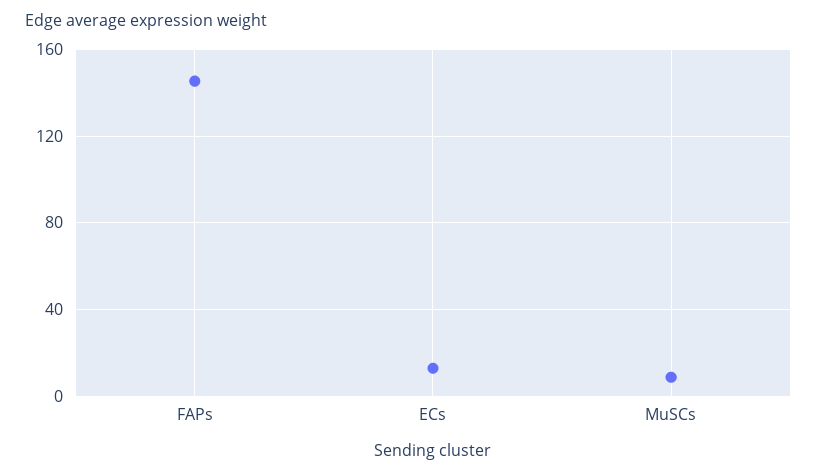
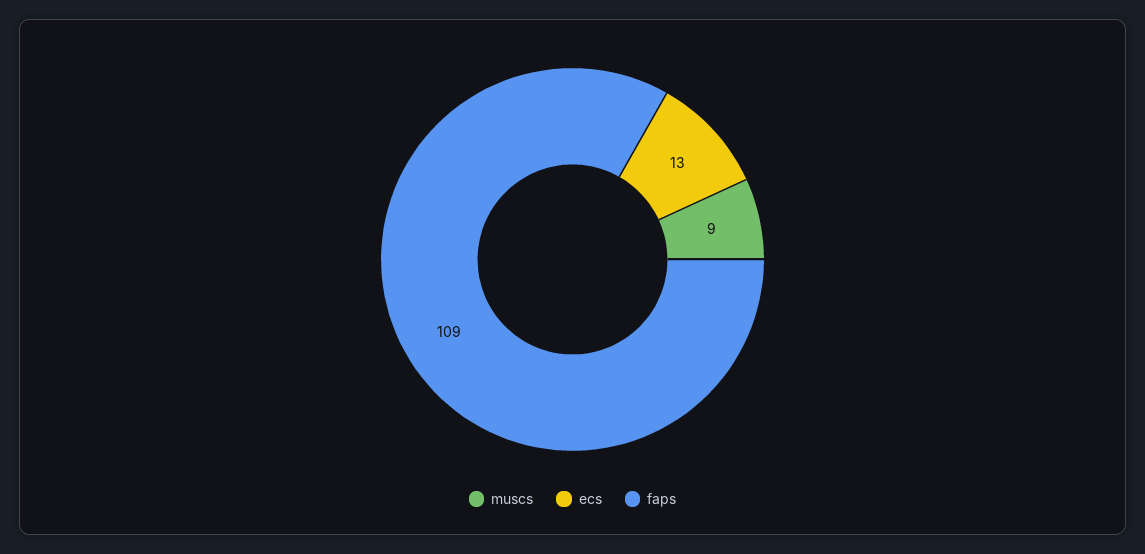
FAPs: 145 -> 109

